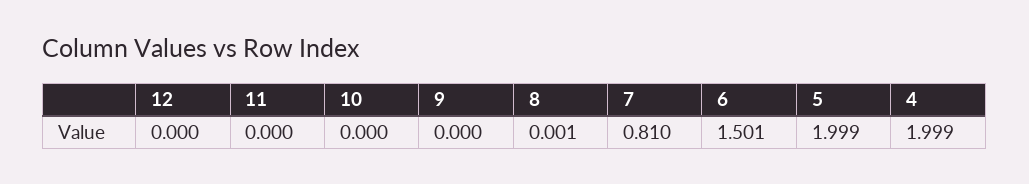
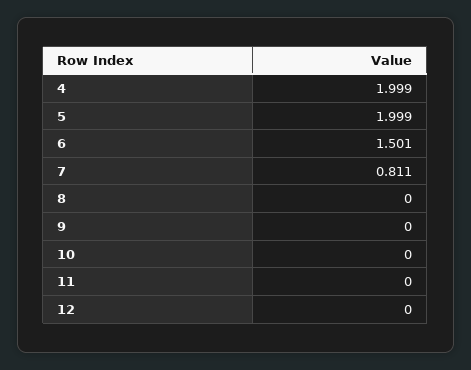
8: 0.001 -> 0
7: 0.81 -> 0.811

